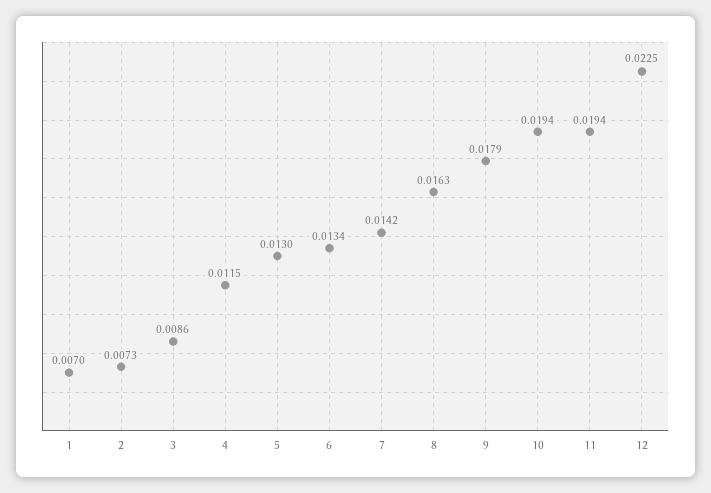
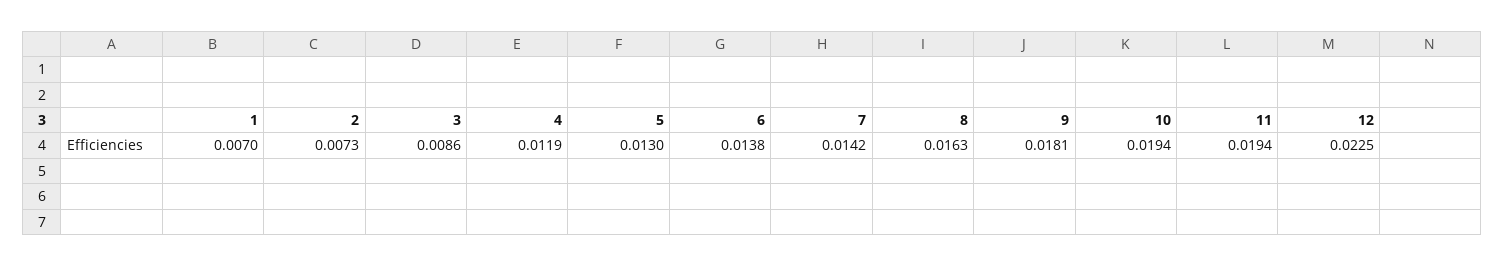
4: 0.0115 -> 0.0119
6: 0.0134 -> 0.0138
9: 0.0179 -> 0.0181

